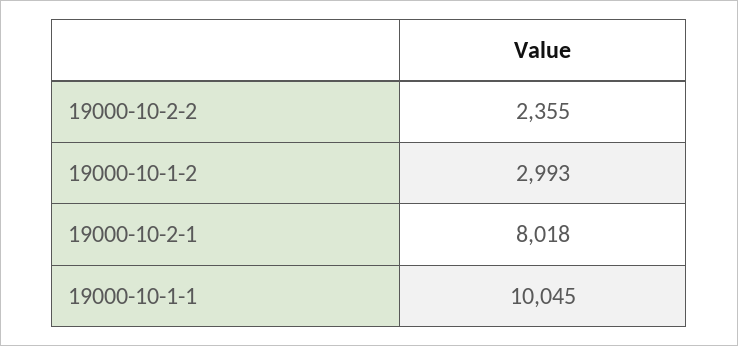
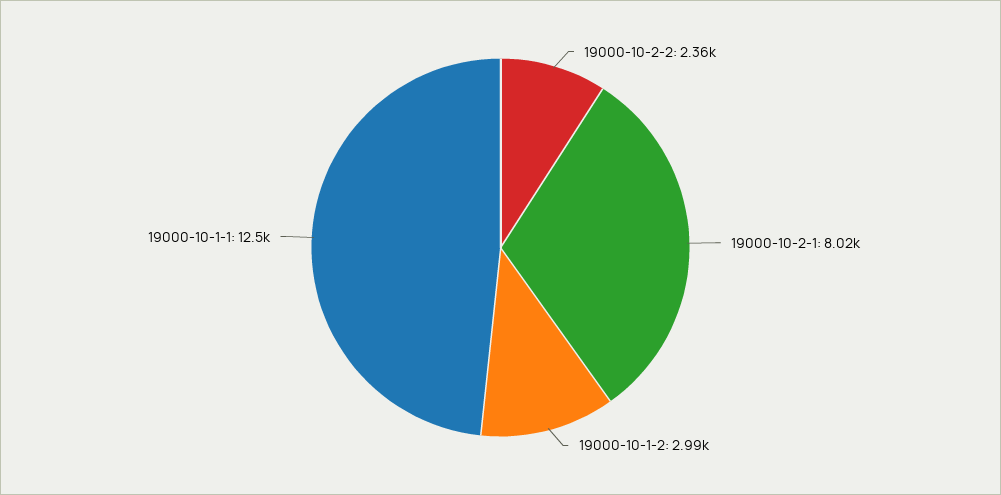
19000-10-1-1: 10045 -> 12500

